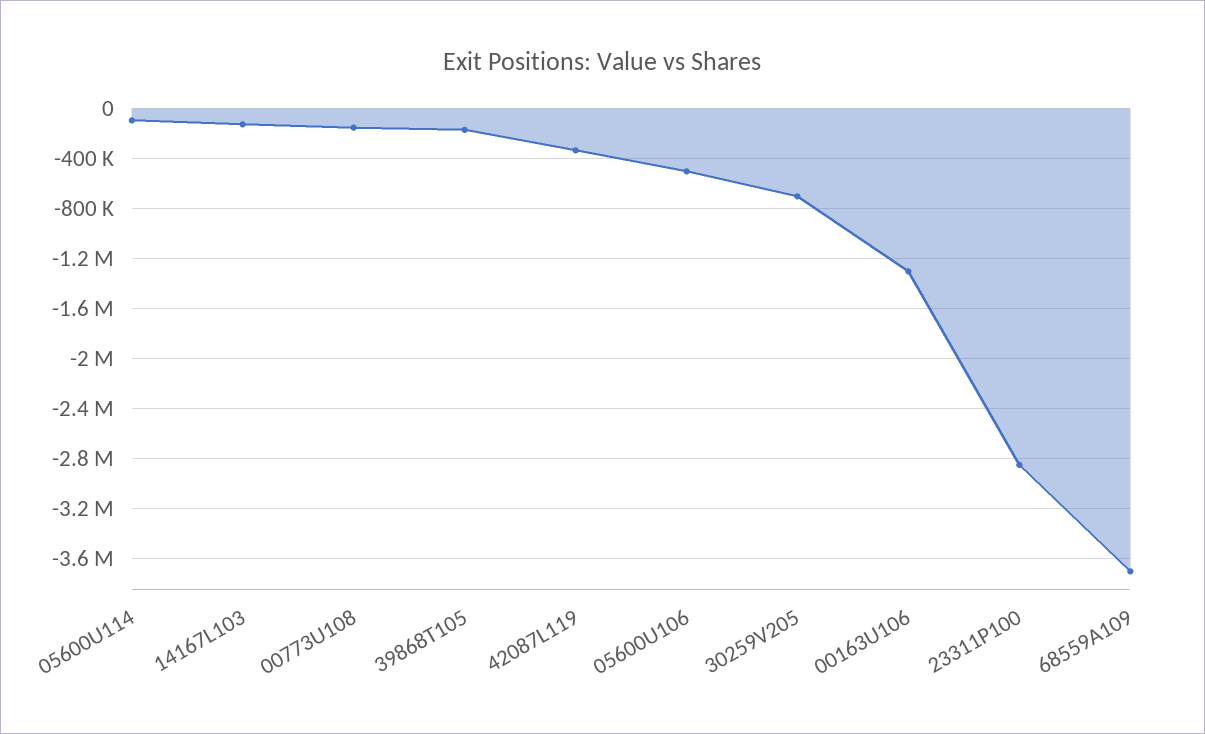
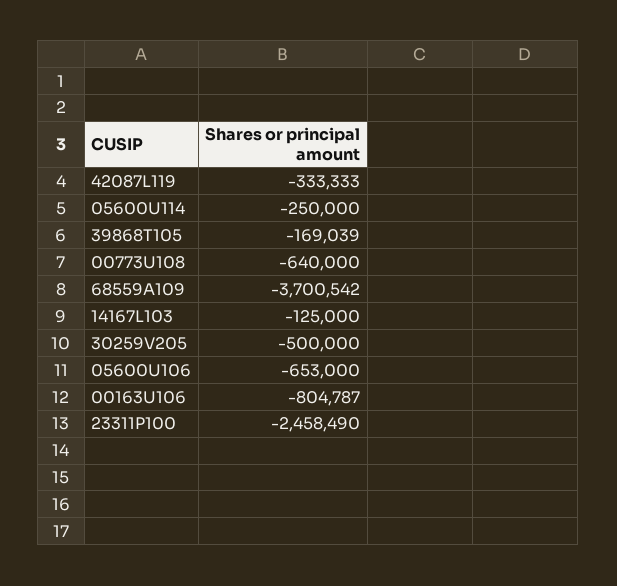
05600U114: -100000 -> -250000
00773U108: -150000 -> -640000
05600U106: -500000 -> -653000
30259V205: -700000 -> -500000
00163U106: -1300000 -> -804787
23311P100: -2850000 -> -2458490

